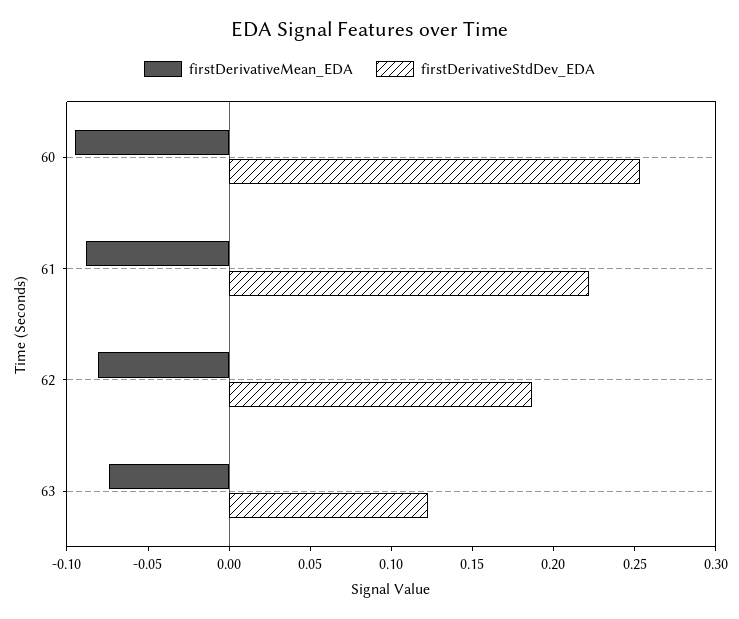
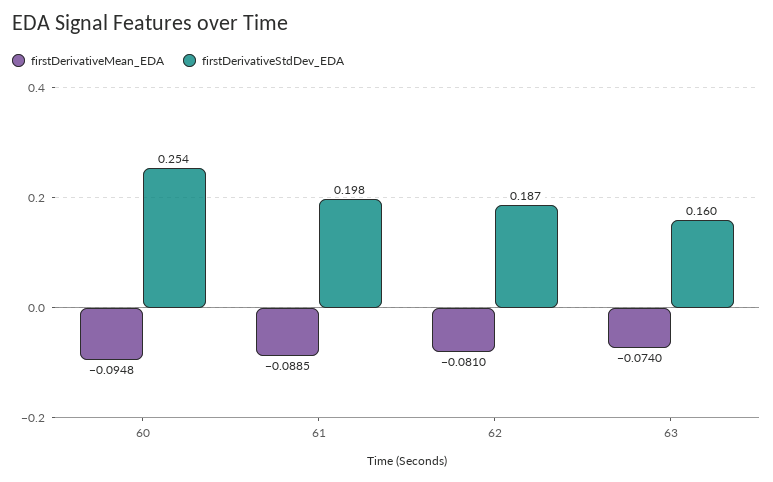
firstDerivativeStdDev_EDA, 61: 0.22 -> 0.198
firstDerivativeStdDev_EDA, 63: 0.12 -> 0.16

